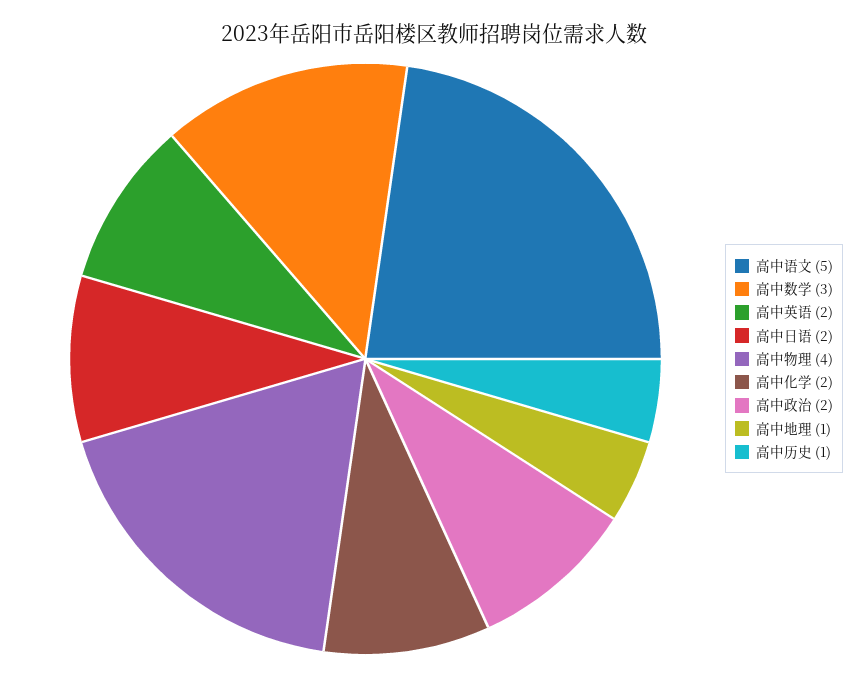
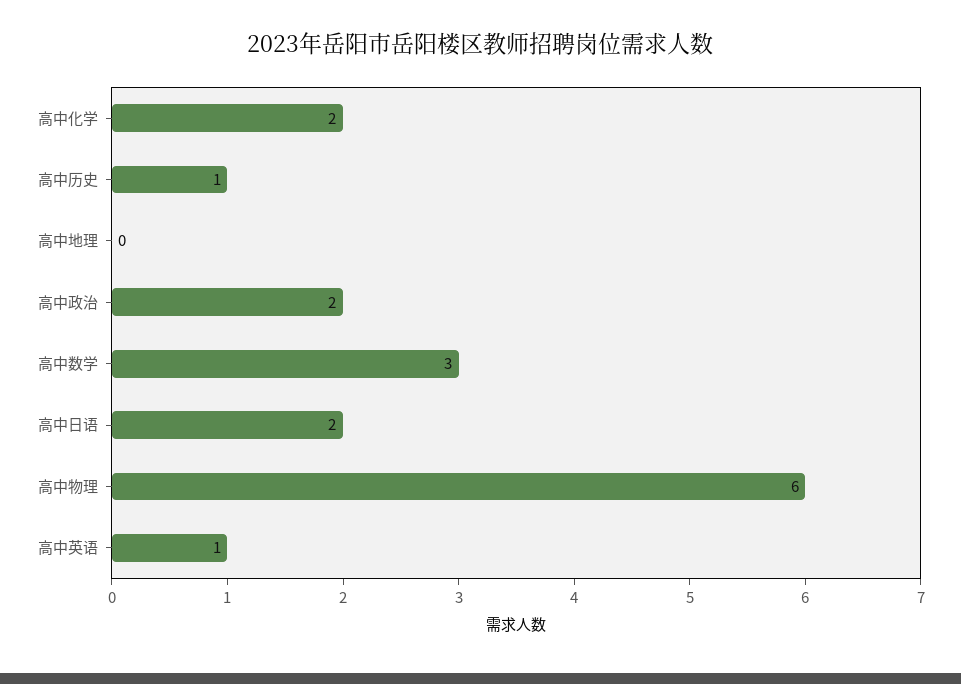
高中语文: 5 -> none
高中英语: 2 -> 1
高中物理: 4 -> 6
高中地理: 1 -> 0

